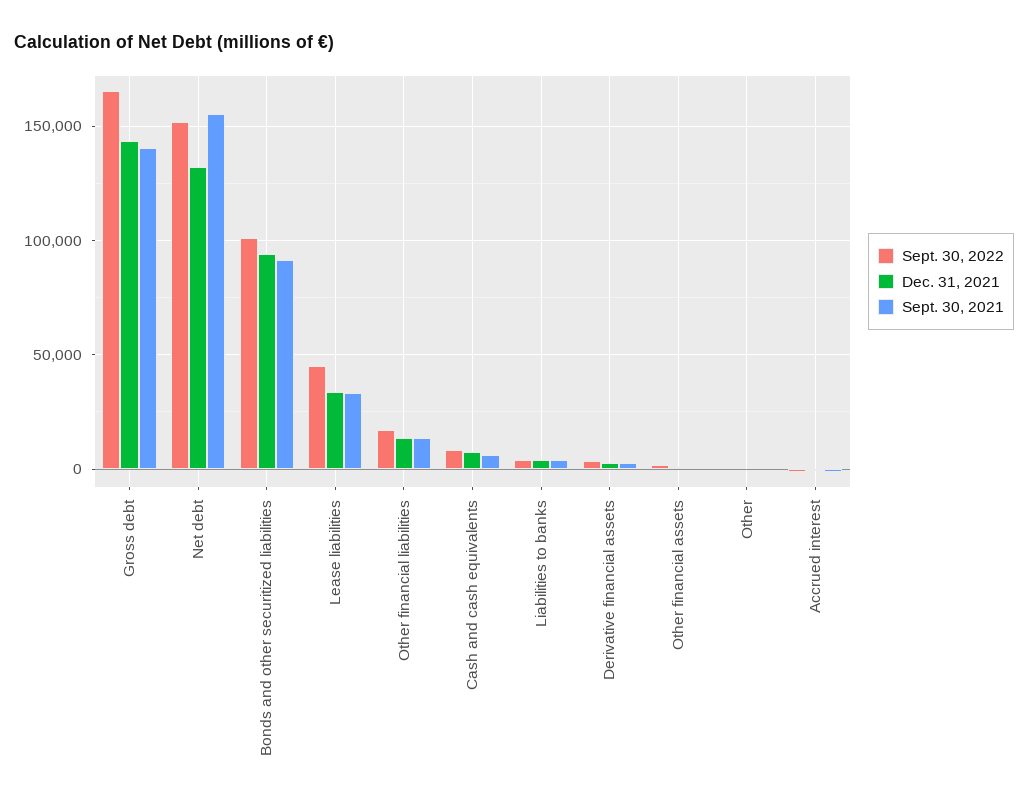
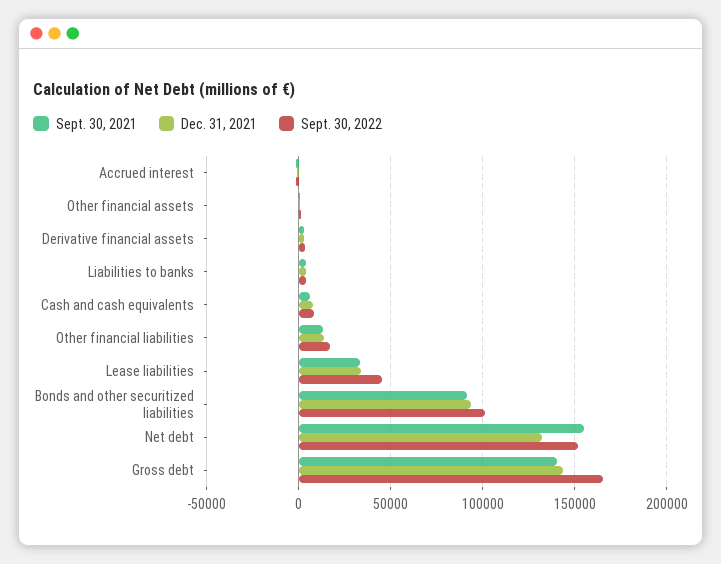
Sept. 30, 2022, Other: 0 -> none
Dec. 31, 2021, Other: 0 -> none
Sept. 30, 2021, Other: 0 -> none

